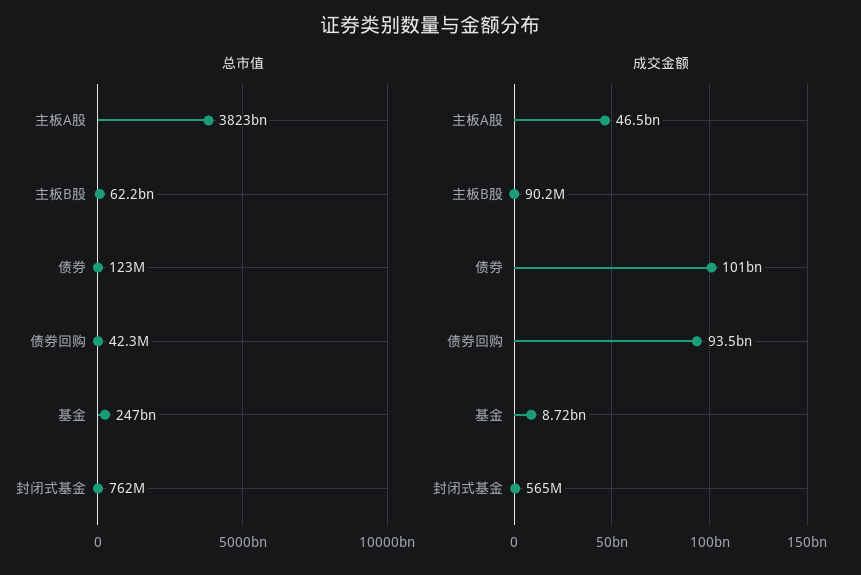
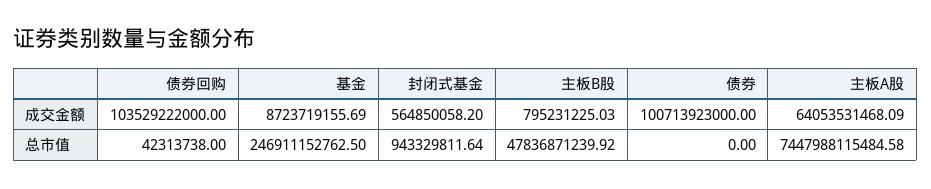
总市值, 主板A股: 3823000000000 -> 7447988115484.58
总市值, 主板B股: 62200000000 -> 47836871239.92
总市值, 债券: 123000000 -> 0
总市值, 封闭式基金: 762000000 -> 943329811.64
成交金额, 主板A股: 46500000000 -> 64053531468.09
成交金额, 主板B股: 90200000 -> 795231225.03
成交金额, 债券回购: 93500000000 -> 103529222000

